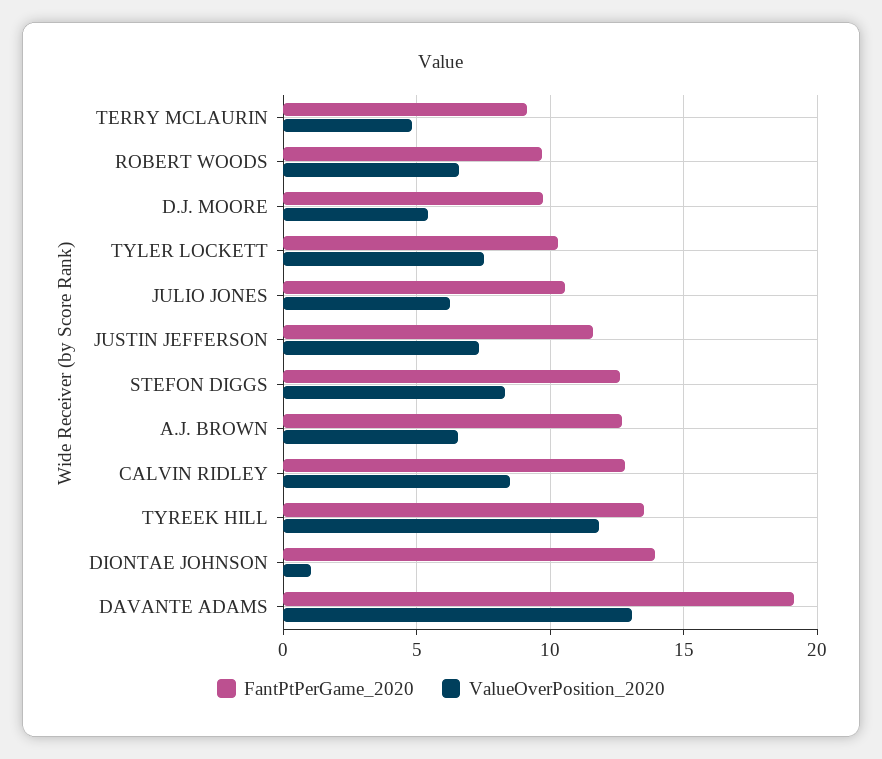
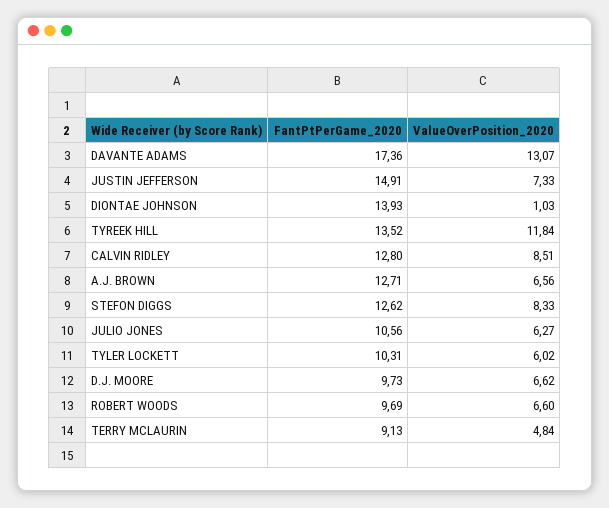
ValueOverPosition_2020, D.J. MOORE: 5.5 -> 6.62
ValueOverPosition_2020, TYLER LOCKETT: 7.5 -> 6.02
FantPtPerGame_2020, JUSTIN JEFFERSON: 11.5 -> 14.91
FantPtPerGame_2020, DAVANTE ADAMS: 19 -> 17.36

